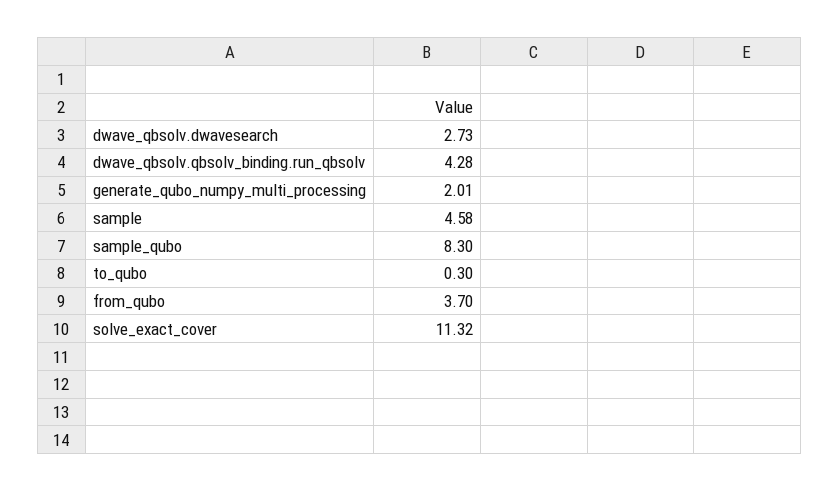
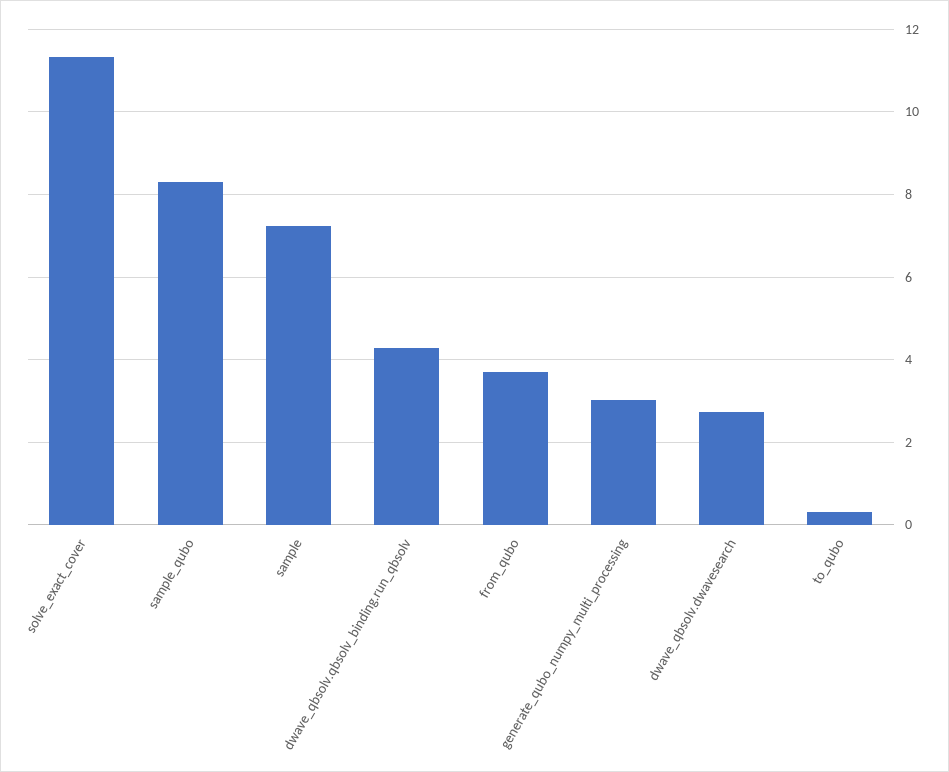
generate_qubo_numpy_multi_processing: 2.01 -> 3
sample: 4.58 -> 7.2

